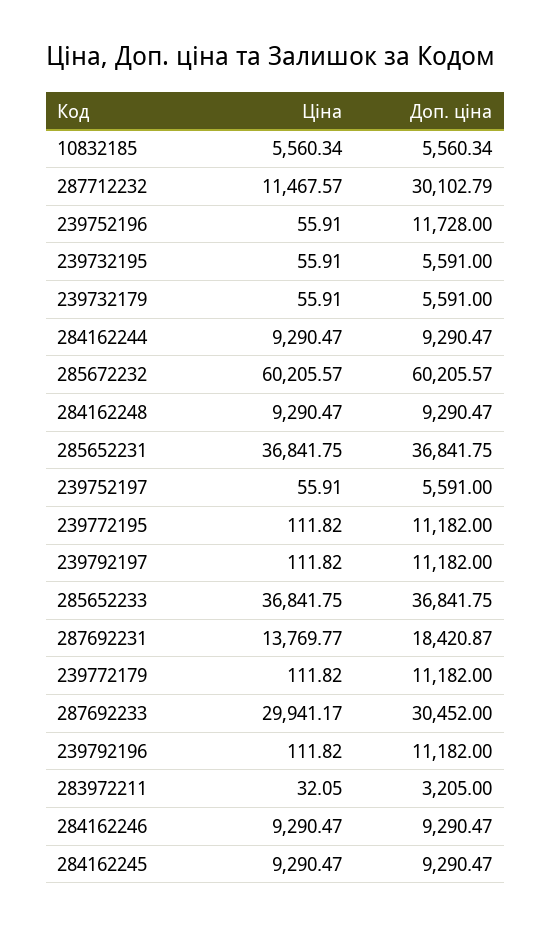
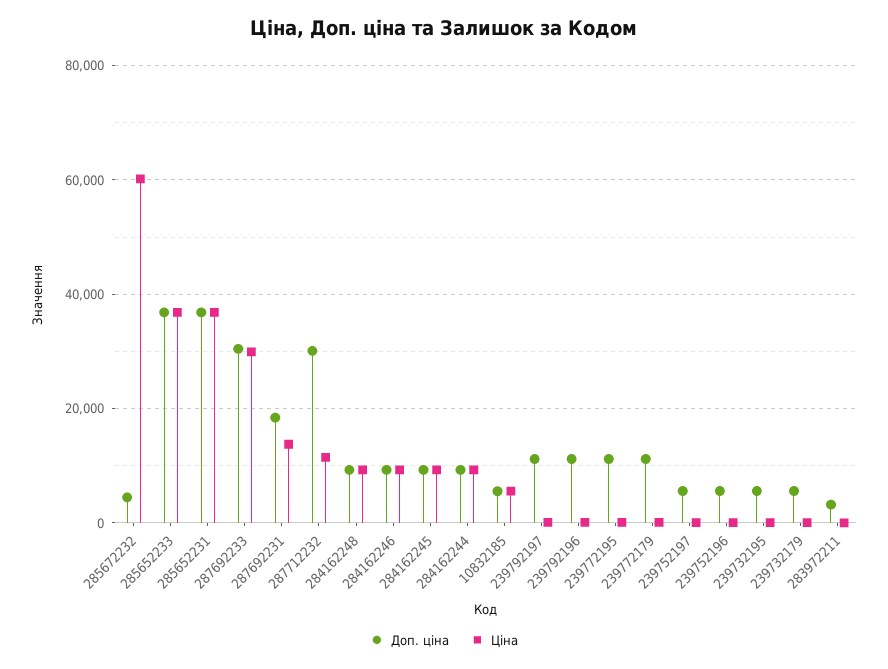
Доп. ціна, 239752196: 11728 -> 6000
Доп. ціна, 285672232: 60205.57 -> 4000

